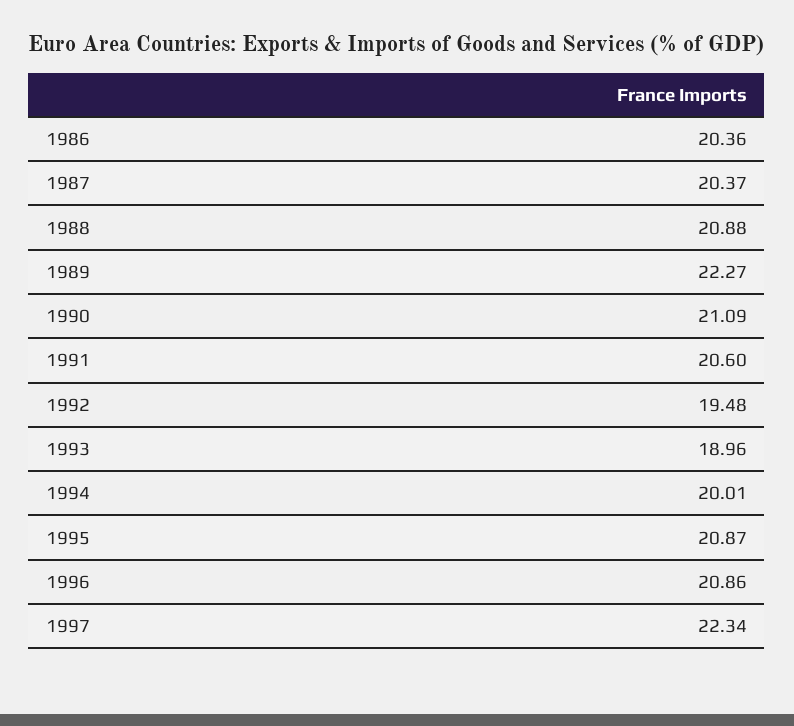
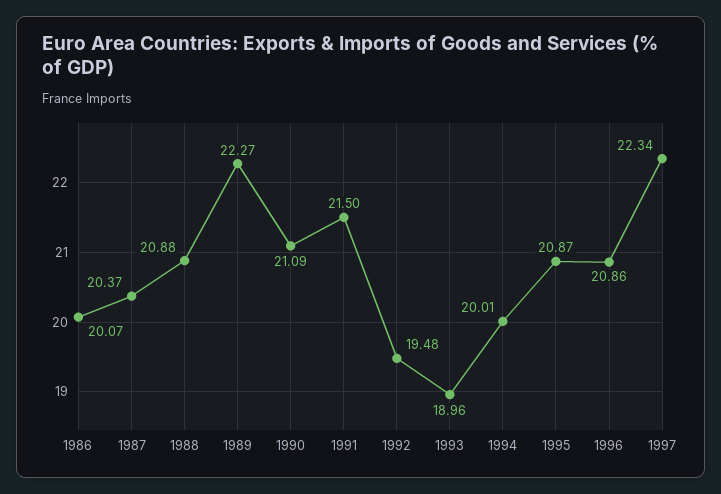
1986: 20.36 -> 20.07
1991: 20.6 -> 21.5

